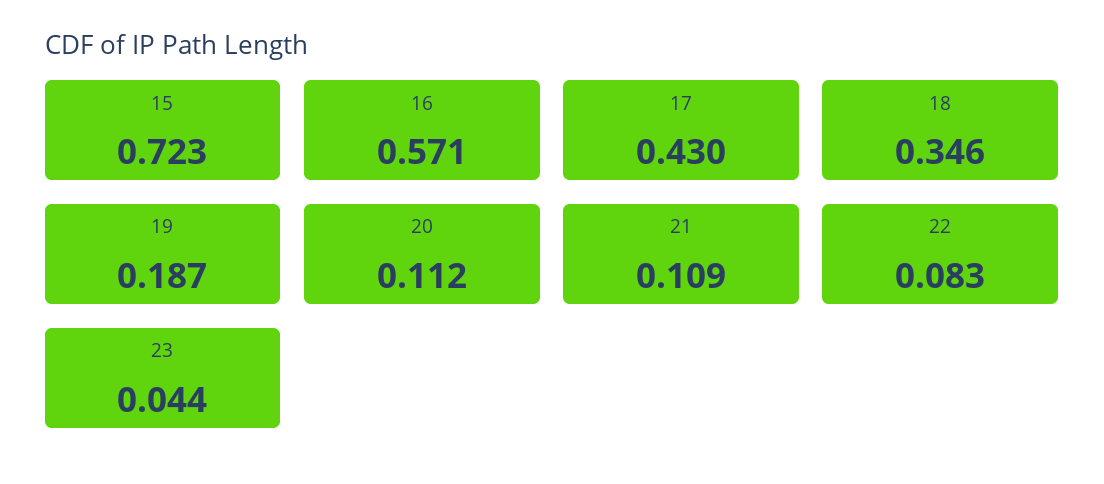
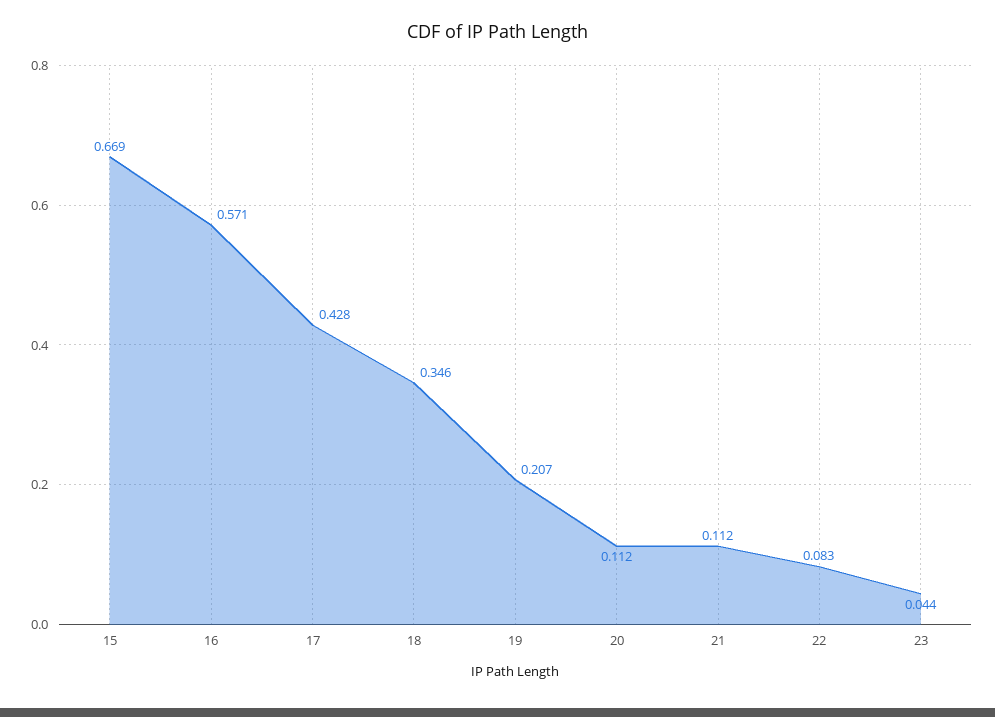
15: 0.723 -> 0.669
17: 0.43 -> 0.428
19: 0.187 -> 0.207
21: 0.109 -> 0.112

